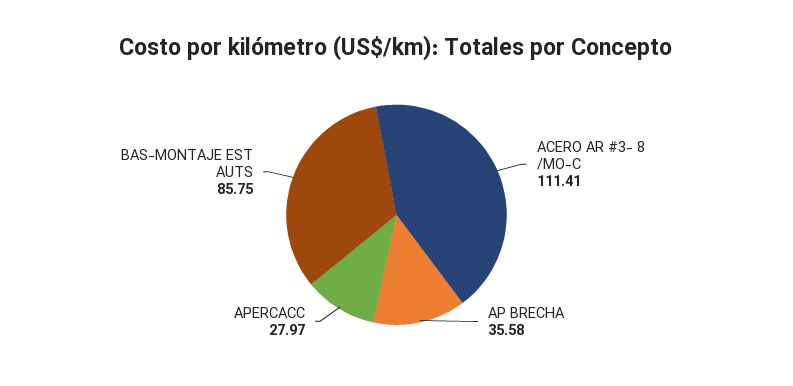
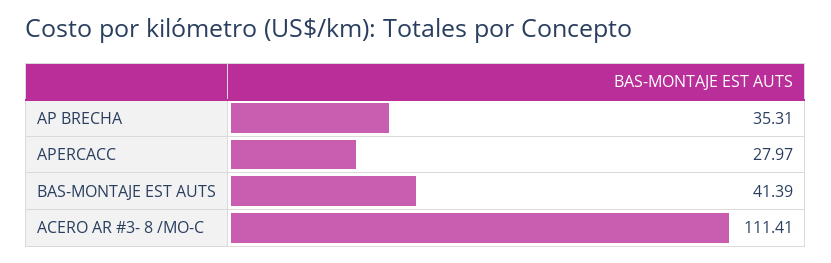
AP BRECHA: 35.58 -> 35.31
BAS-MONTAJE EST AUTS: 85.75 -> 41.39

